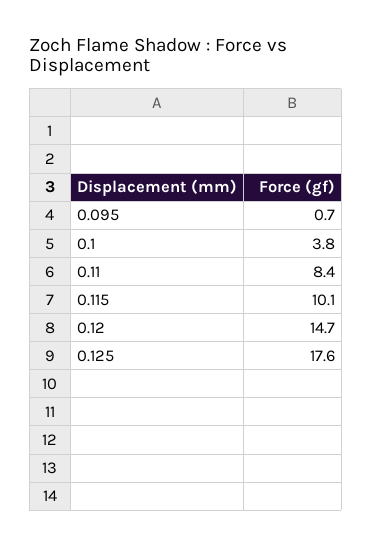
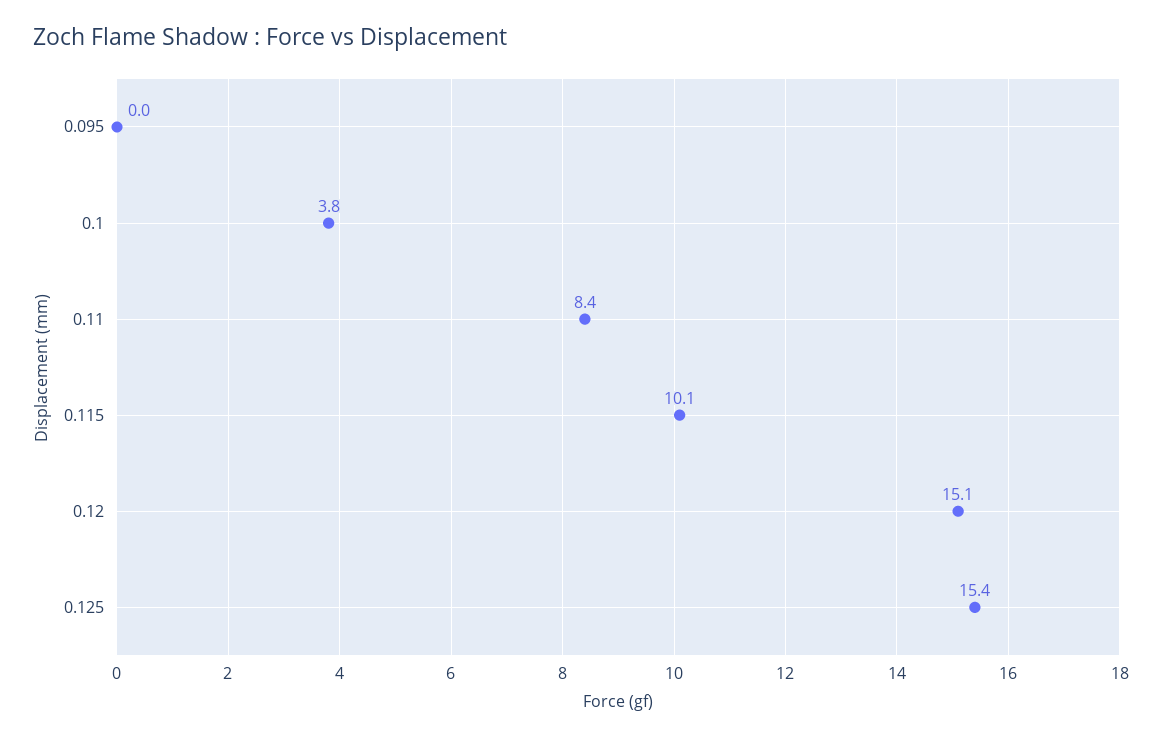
0.095: 0.7 -> 0
0.12: 14.7 -> 15.1
0.125: 17.6 -> 15.4

